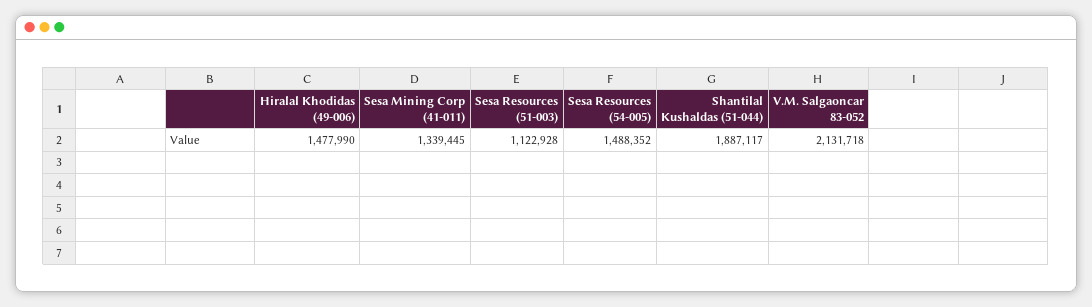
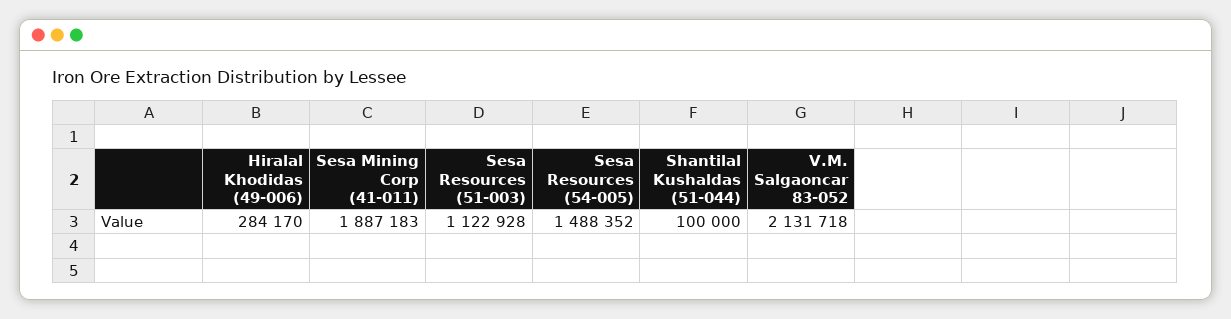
Hiralal Khodidas (49-006): 1477990 -> 284170
Sesa Mining Corp (41-011): 1339445 -> 1887183
Shantilal Kushaldas (51-044): 1887117 -> 100000

